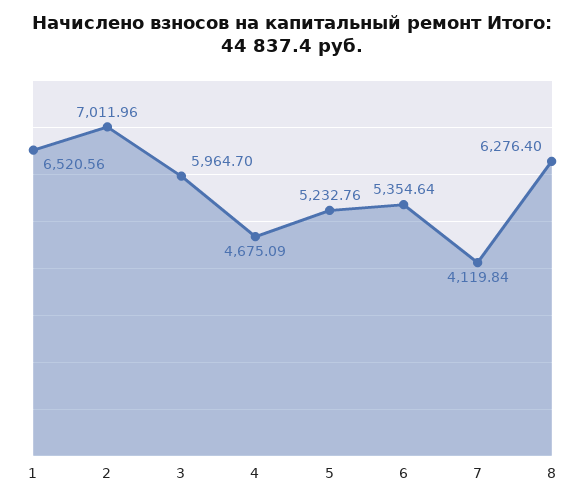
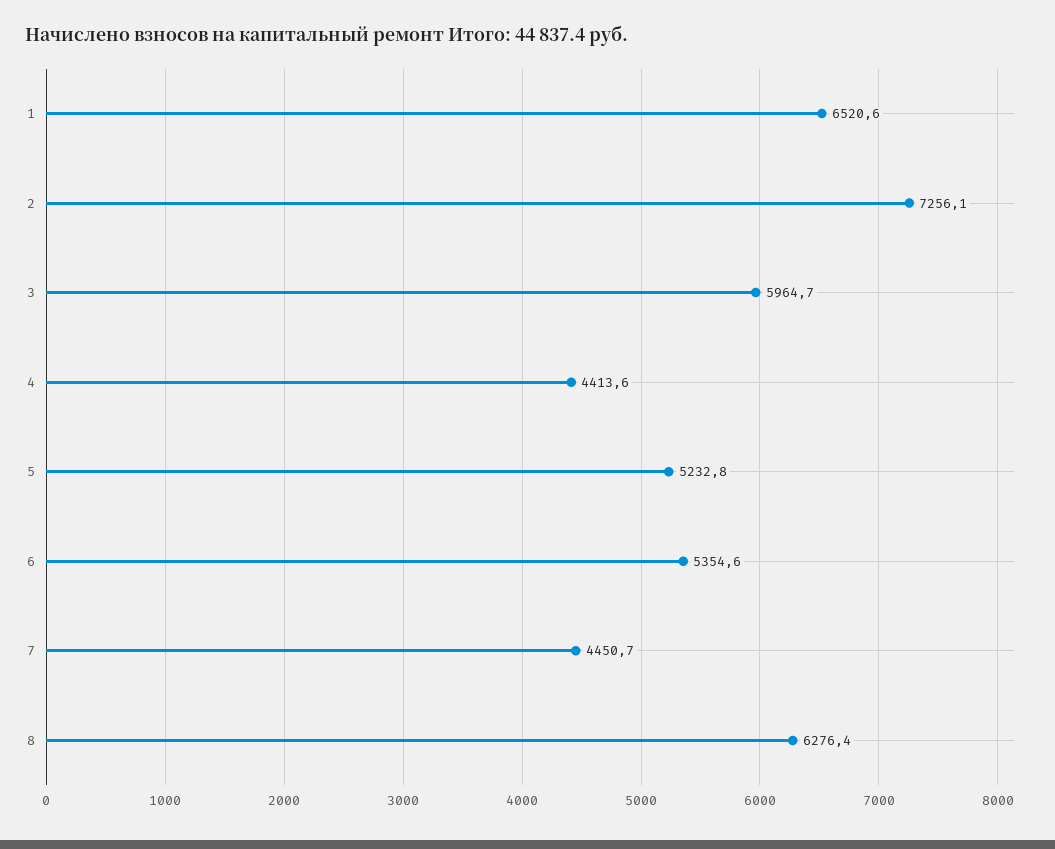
2: 7011.96 -> 7256.1
4: 4675.09 -> 4413.6
7: 4119.84 -> 4450.7

